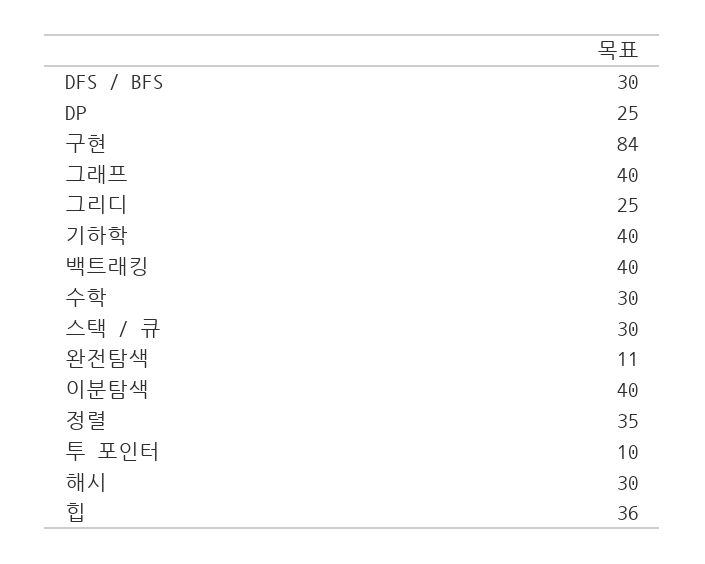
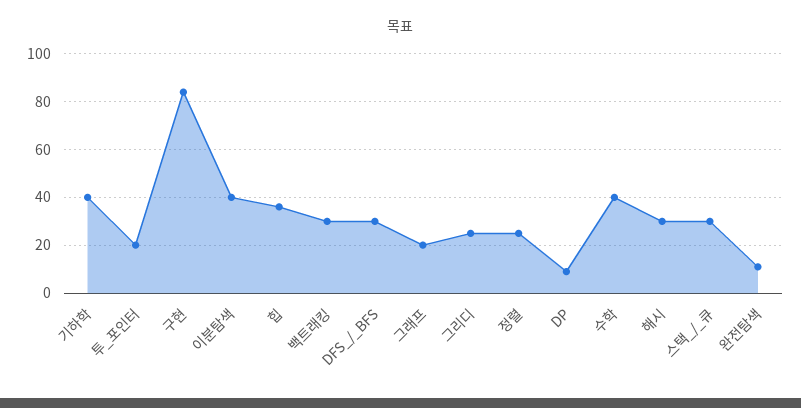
DP: 25 -> 10
그래프: 40 -> 20
백트래킹: 40 -> 30
수학: 30 -> 40
정렬: 35 -> 25
투 포인터: 10 -> 20

